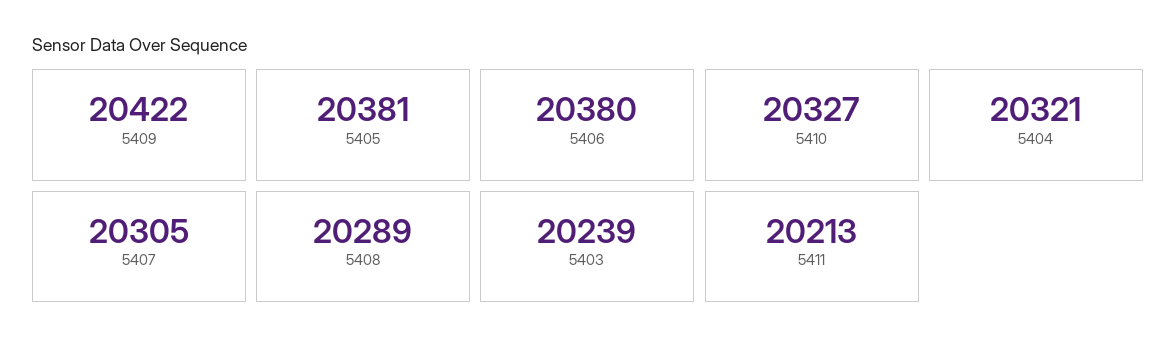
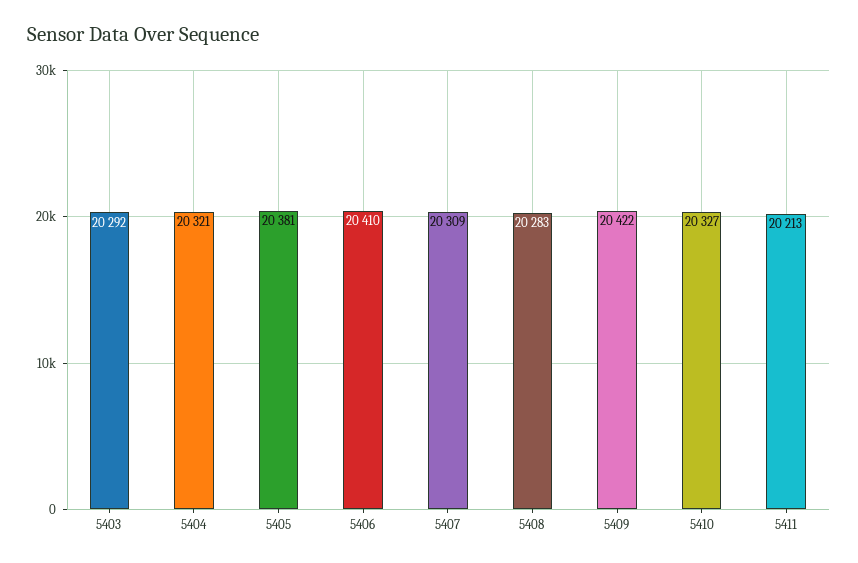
5406: 20380 -> 20410
5407: 20305 -> 20309
5408: 20289 -> 20283
5403: 20239 -> 20292

